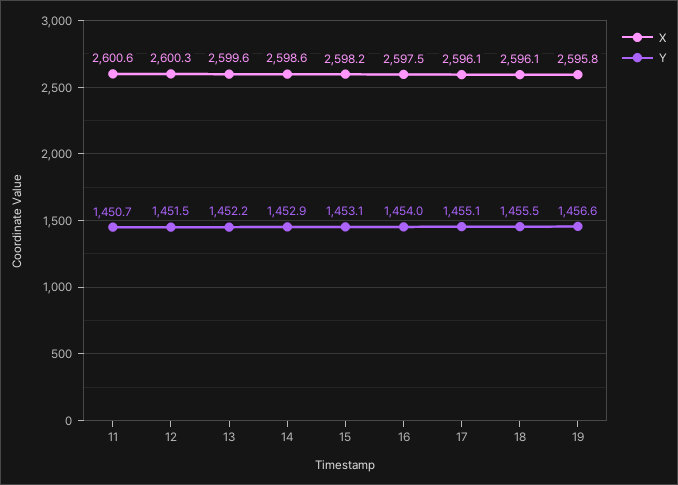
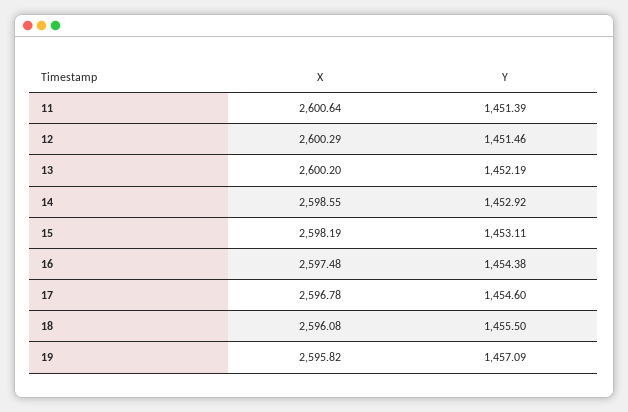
Y, 11: 1450.7 -> 1451.39
X, 13: 2599.6 -> 2600.2
Y, 16: 1454 -> 1454.38
X, 17: 2596.1 -> 2596.78
Y, 17: 1455.1 -> 1454.6
Y, 19: 1456.6 -> 1457.09

